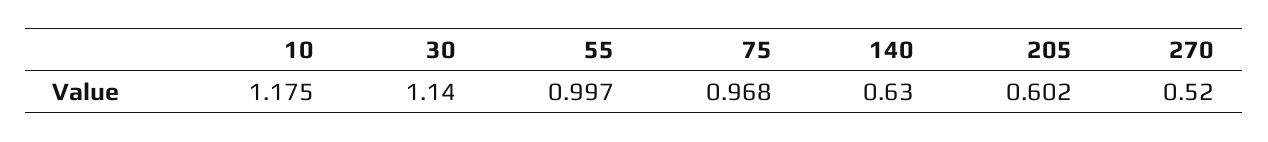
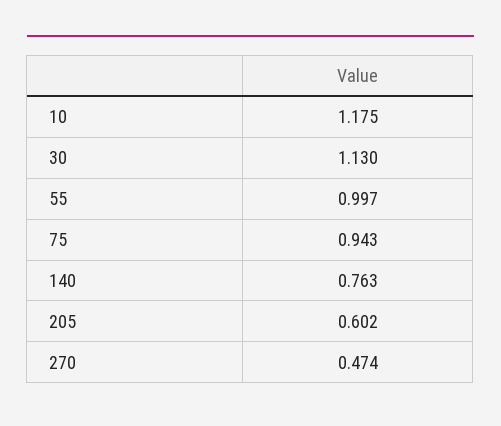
30: 1.14 -> 1.13
75: 0.968 -> 0.943
140: 0.63 -> 0.763
270: 0.52 -> 0.474

